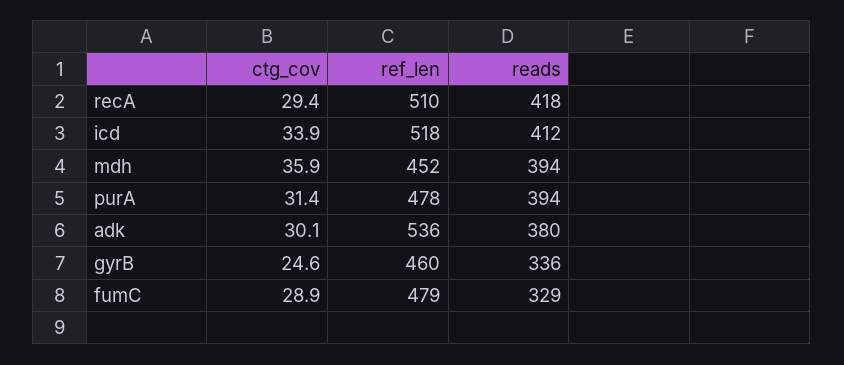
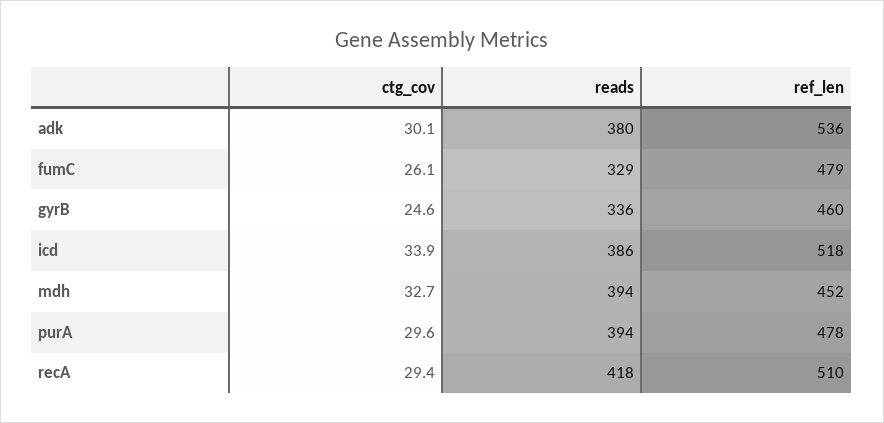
reads, icd: 412 -> 386
ctg_cov, mdh: 35.9 -> 32.7
ctg_cov, purA: 31.4 -> 29.6
ctg_cov, fumC: 28.9 -> 26.1

